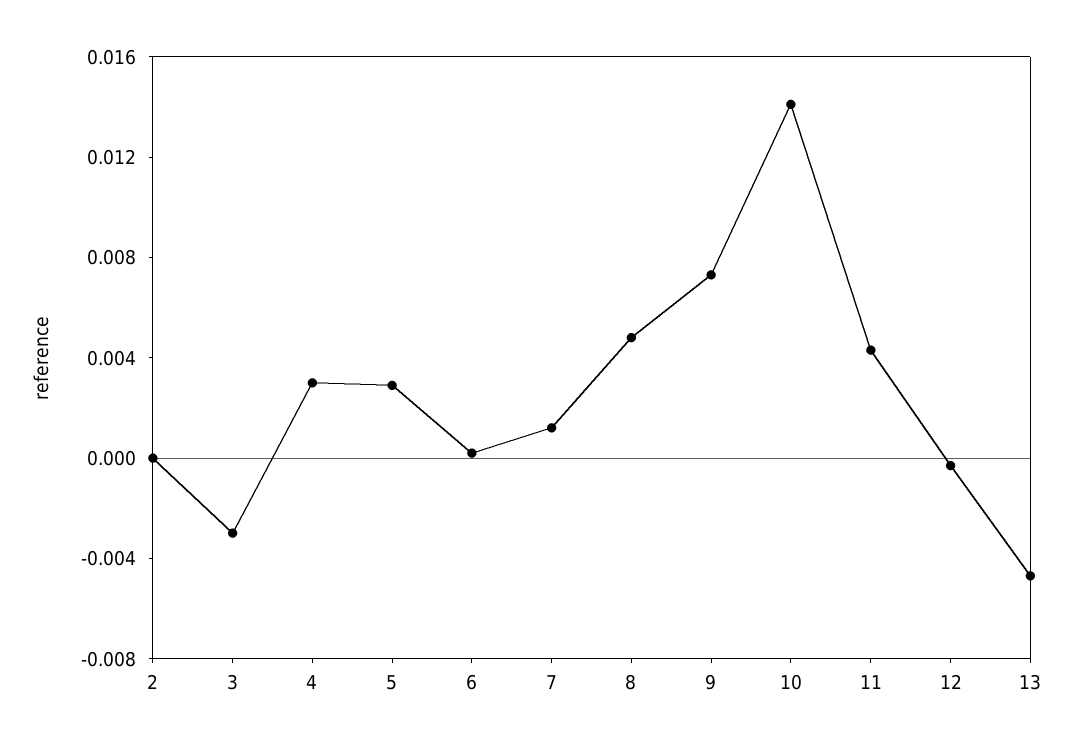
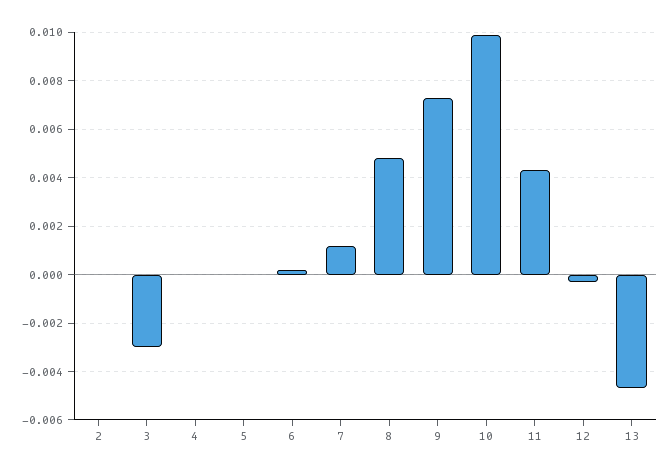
4: 0.003 -> 0
5: 0.003 -> 0
10: 0.014 -> 0.01

